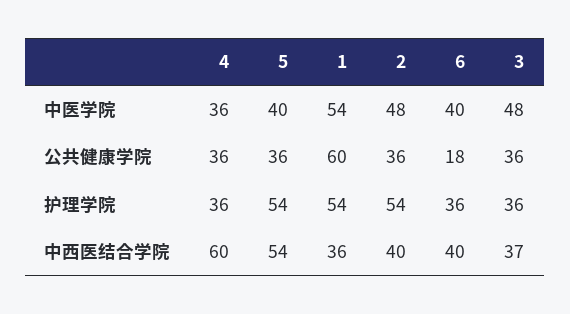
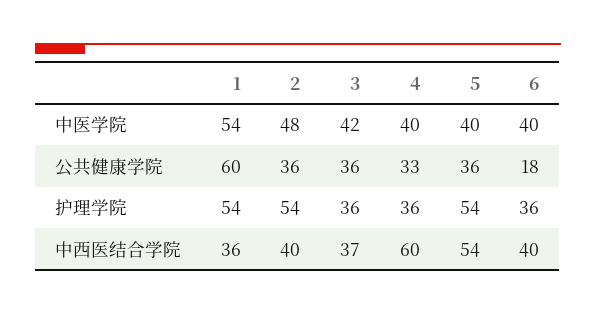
4, 中医学院: 36 -> 40
3, 中医学院: 48 -> 42
4, 公共健康学院: 36 -> 33

